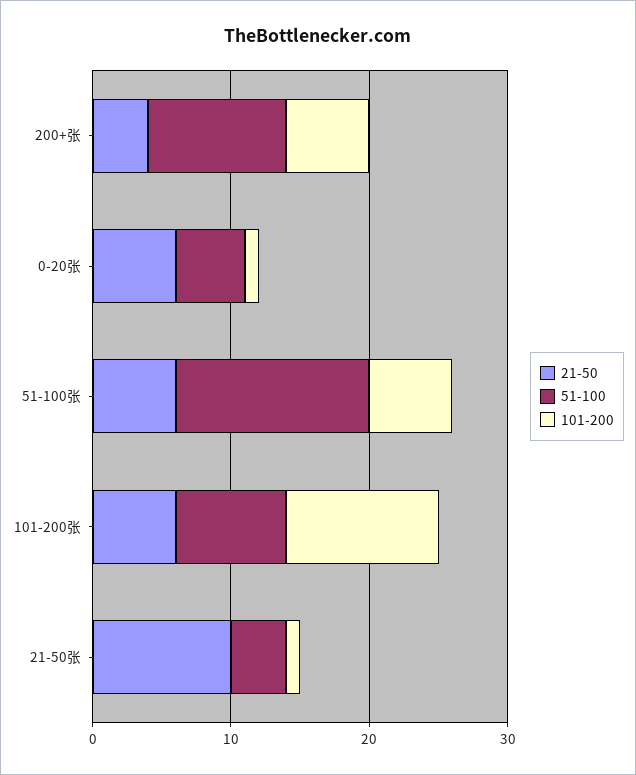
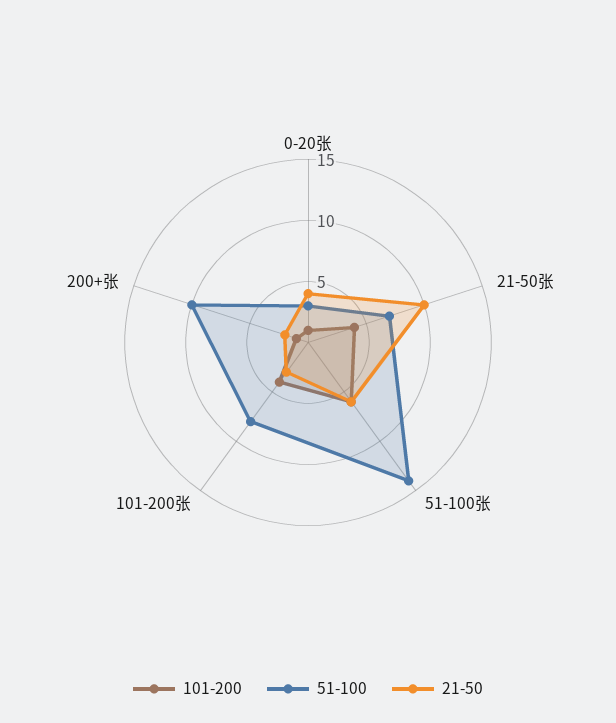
21-50, 200+张: 4 -> 2
101-200, 200+张: 6 -> 1
21-50, 0-20张: 6 -> 4
51-100, 0-20张: 5 -> 3
21-50, 101-200张: 6 -> 3
101-200, 101-200张: 11 -> 4
51-100, 21-50张: 4 -> 7
101-200, 21-50张: 1 -> 4

